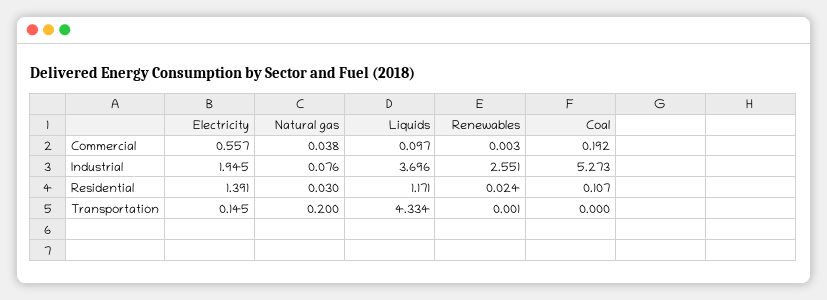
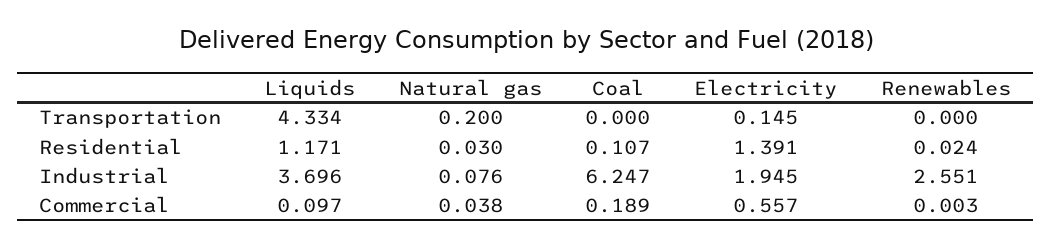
Coal, Commercial: 0.192 -> 0.189
Coal, Industrial: 5.273 -> 6.247
Renewables, Transportation: 0.001 -> 0

